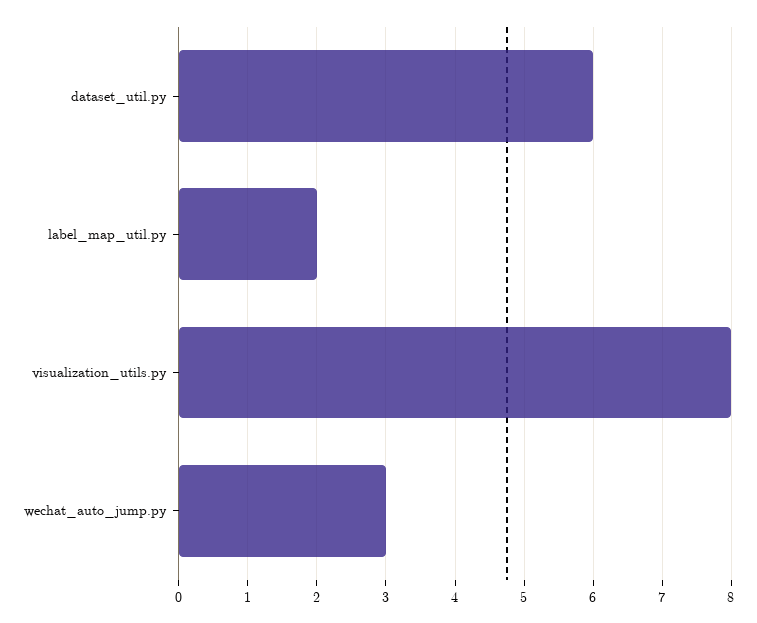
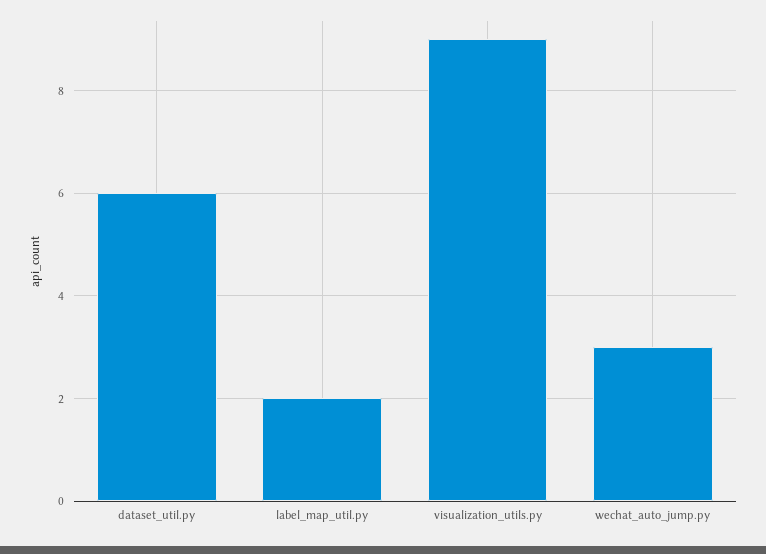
visualization_utils.py: 8 -> 9

